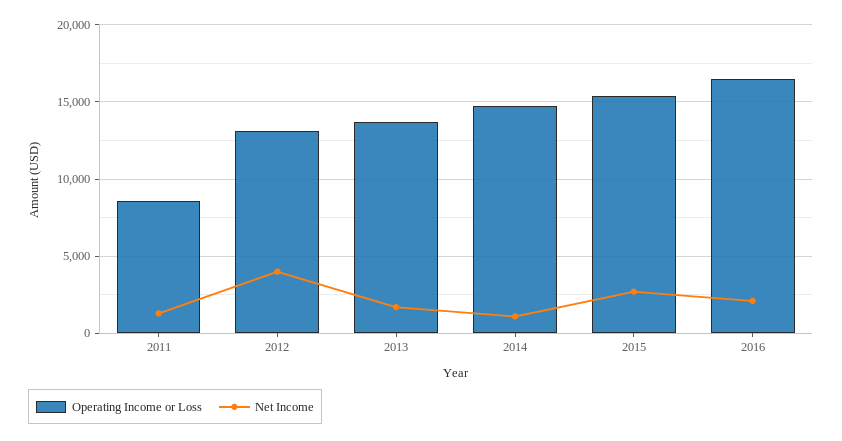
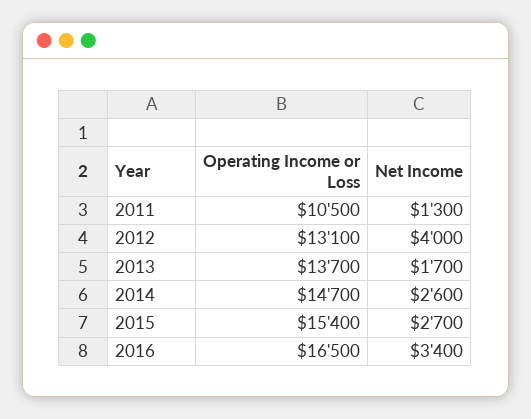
Operating Income or Loss, 2011: 8500 -> 10500
Net Income, 2014: 1000 -> 2600
Net Income, 2016: 2000 -> 3400

